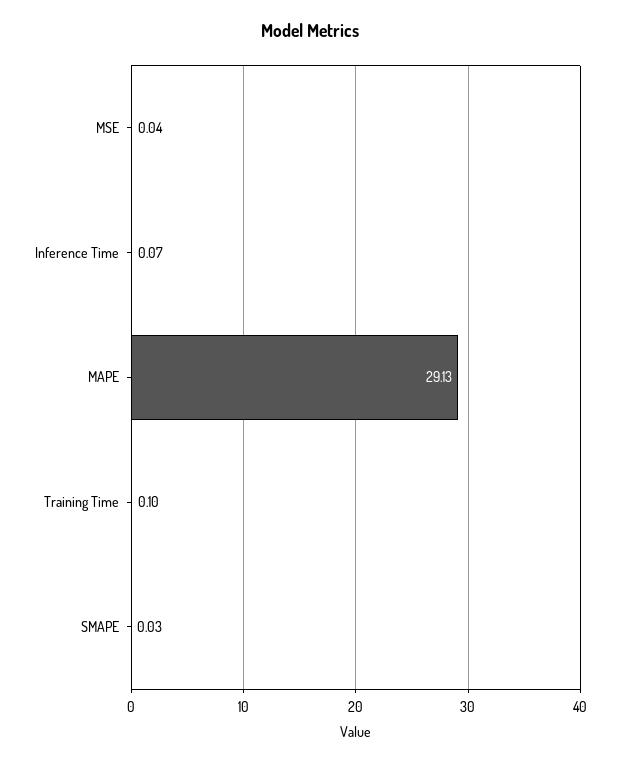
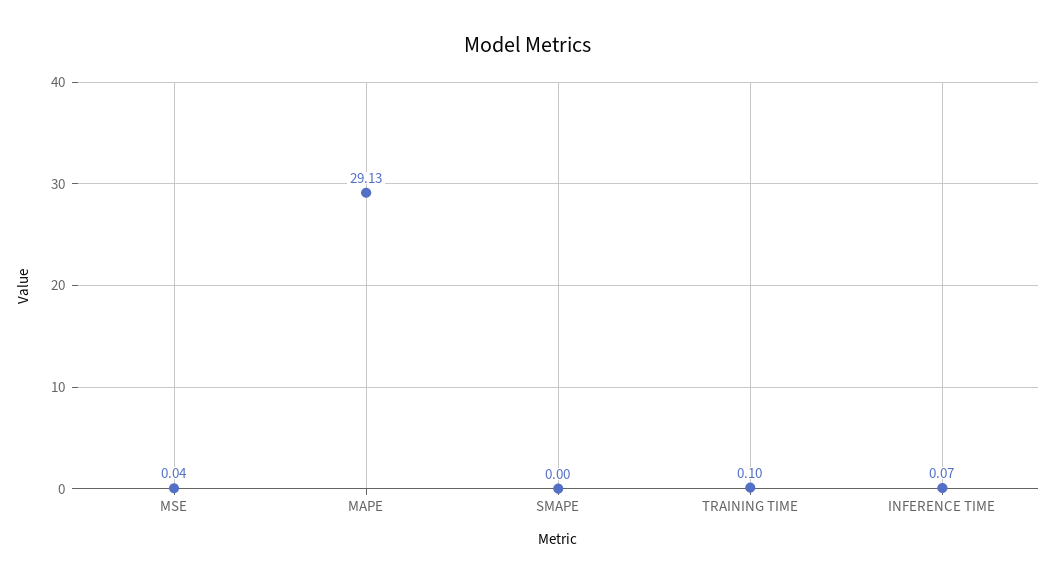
SMAPE: 0.03 -> 0

